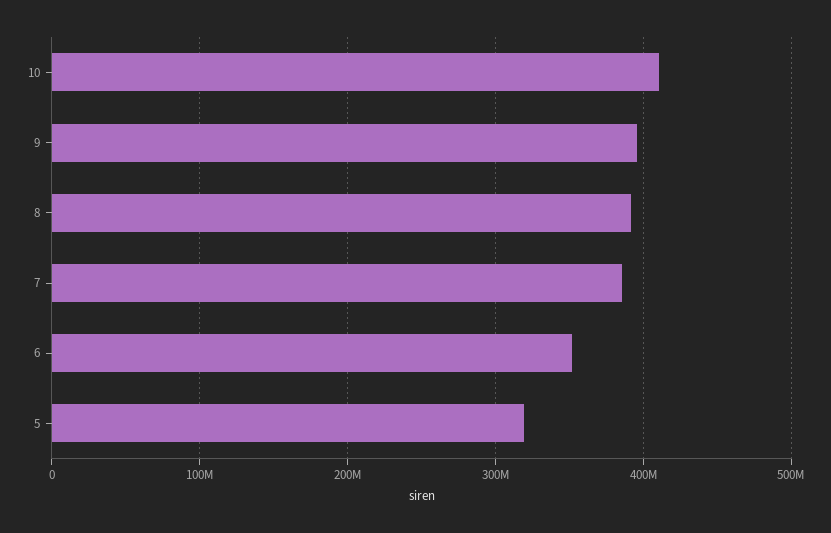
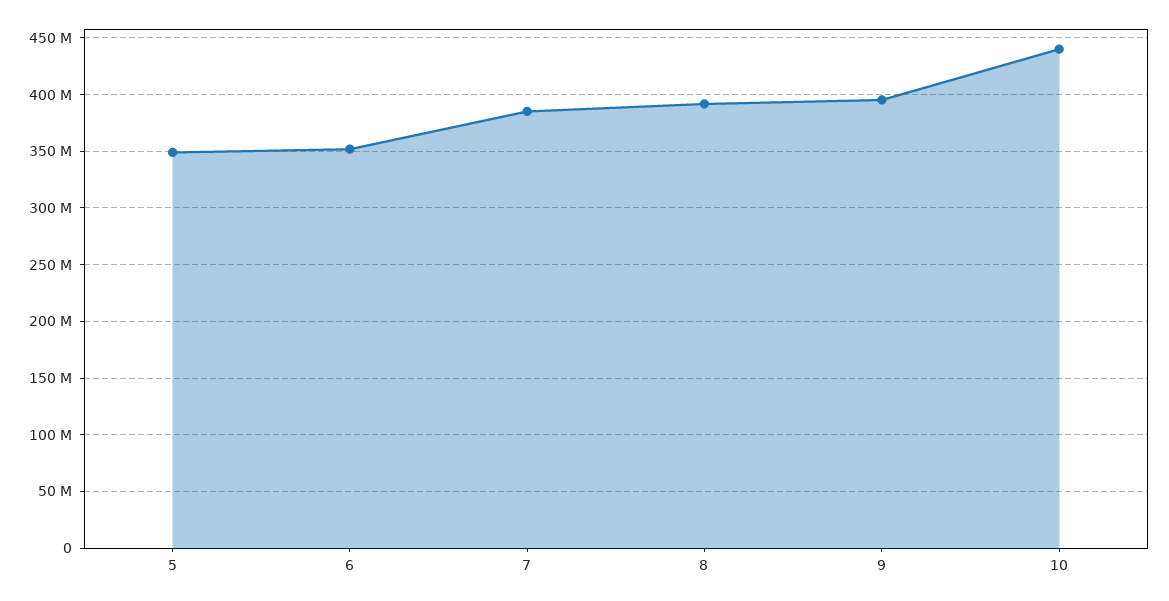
10: 410000000 -> 440000000
5: 320000000 -> 350000000

